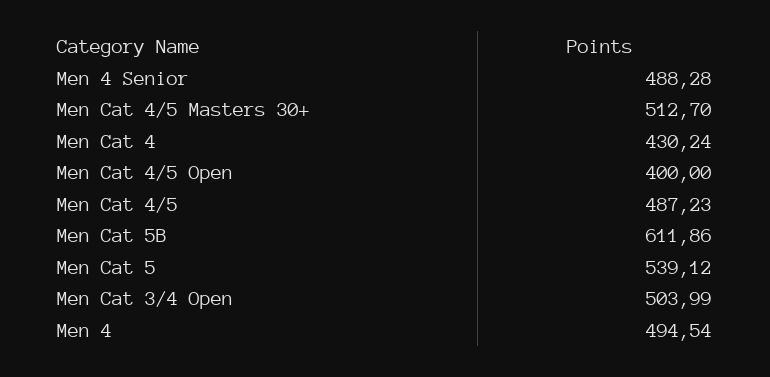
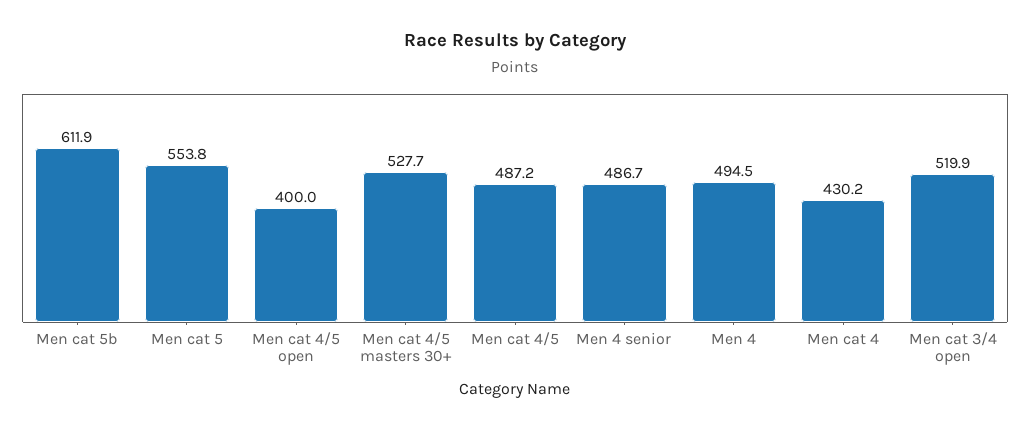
Men 4 Senior: 488.28 -> 486.7
Men Cat 4/5 Masters 30+: 512.7 -> 527.7
Men Cat 5: 539.12 -> 553.8
Men Cat 3/4 Open: 503.99 -> 519.9

